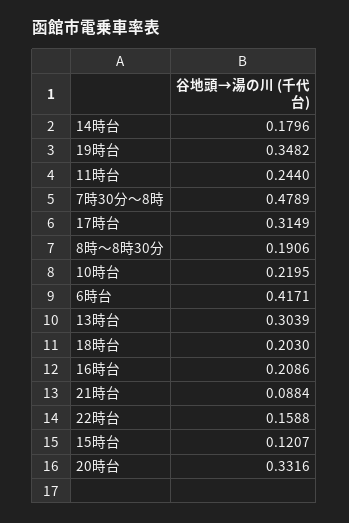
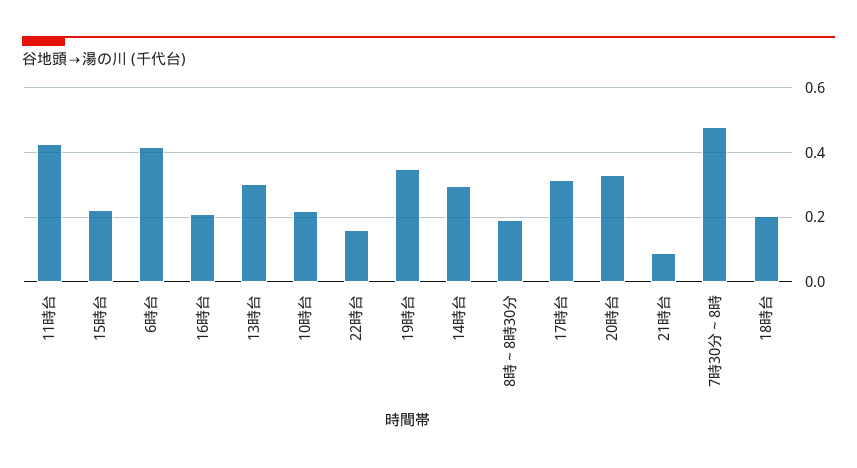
14時台: 0.1796 -> 0.3
11時台: 0.244 -> 0.42
15時台: 0.1207 -> 0.22

